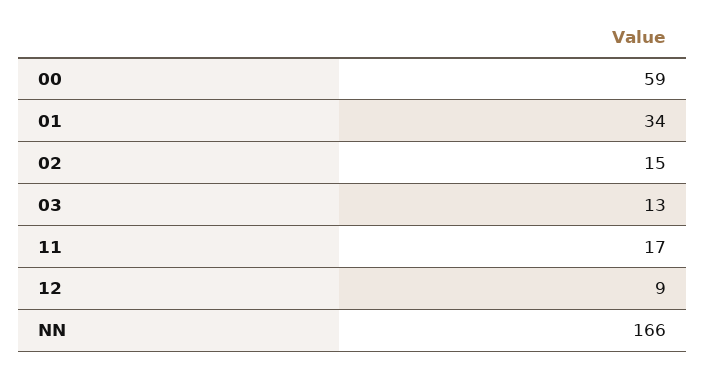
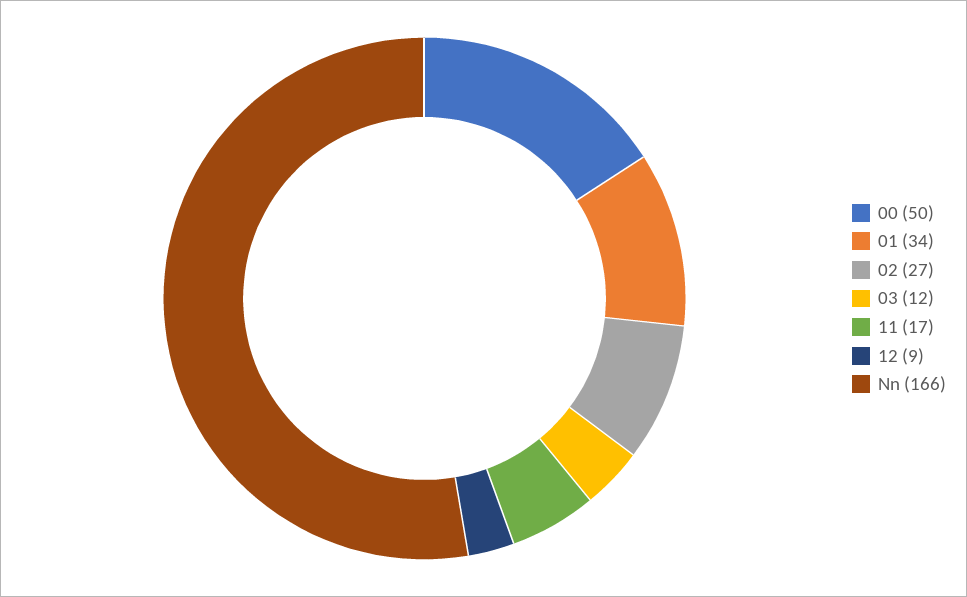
00: 59 -> 50
02: 15 -> 27
03: 13 -> 12

